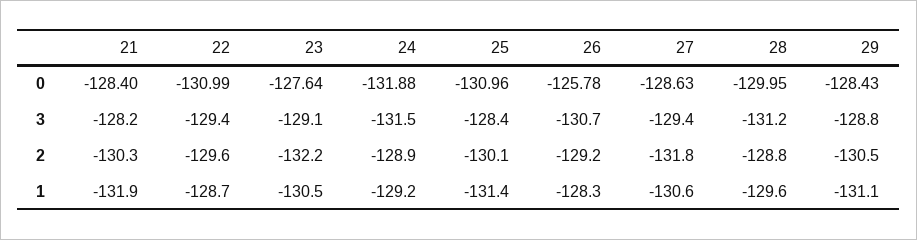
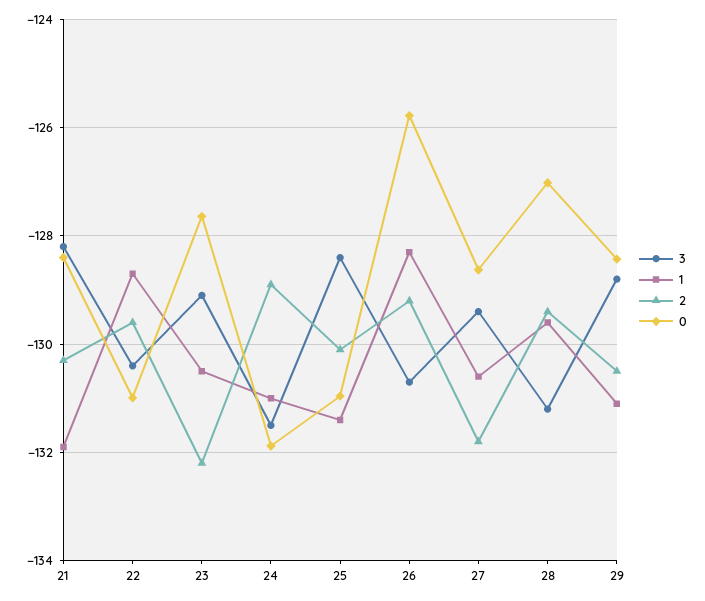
0, 28: -129.95 -> -127
3, 22: -129.4 -> -130.4
2, 28: -128.8 -> -129.4
1, 24: -129.2 -> -131

